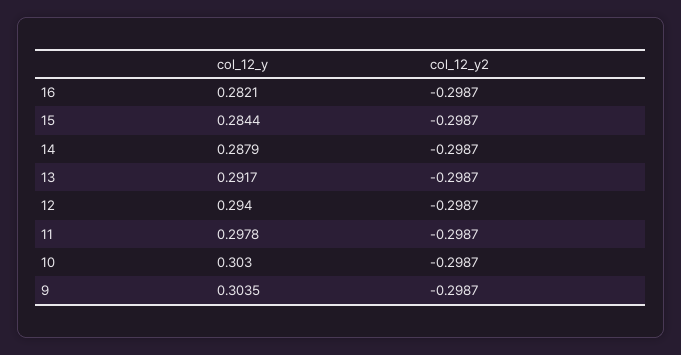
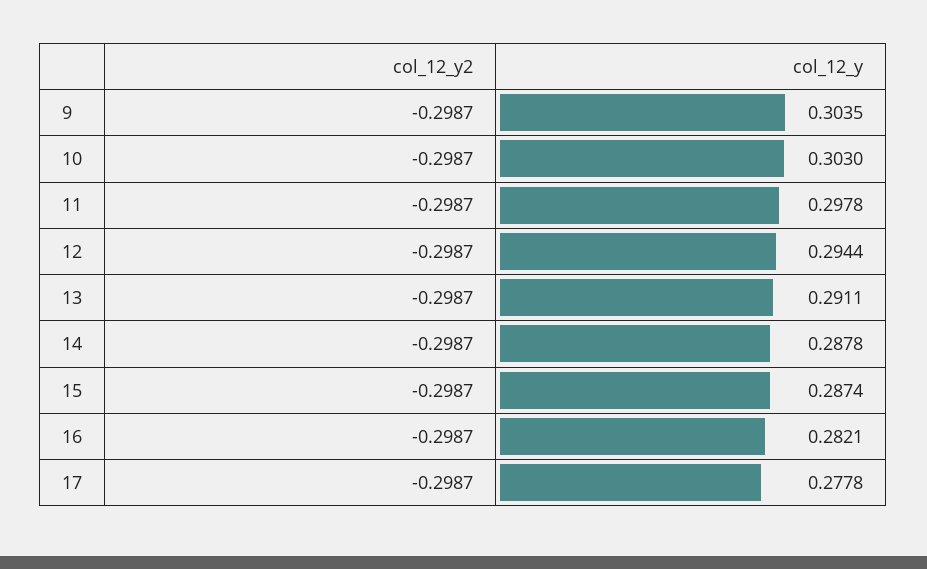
col_12_y, 15: 0.2844 -> 0.2874
col_12_y, 14: 0.2879 -> 0.2878
col_12_y, 13: 0.2917 -> 0.2911
col_12_y, 12: 0.294 -> 0.2944
col_12_y2, 17: none -> -0.2987
col_12_y, 17: none -> 0.2778

